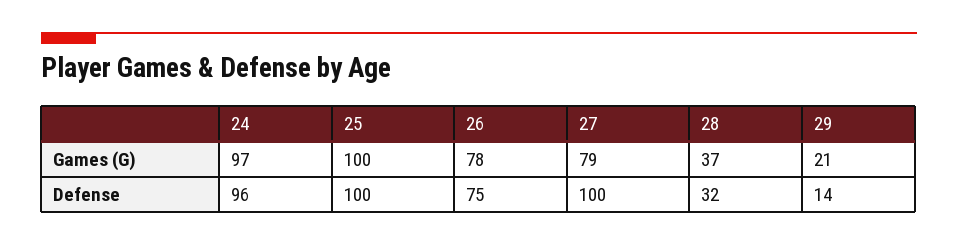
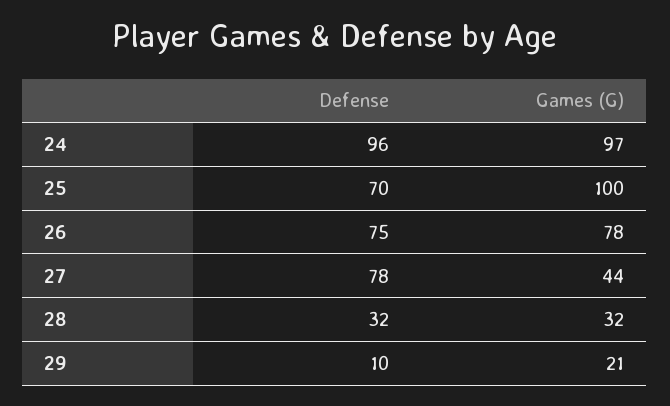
27, Games (G): 79 -> 44
28, Games (G): 37 -> 32
25, Defense: 100 -> 70
27, Defense: 100 -> 78
29, Defense: 14 -> 10

